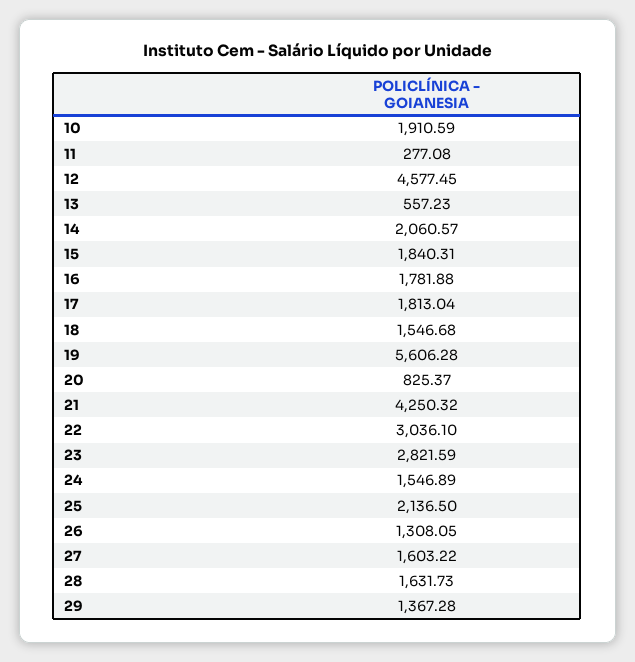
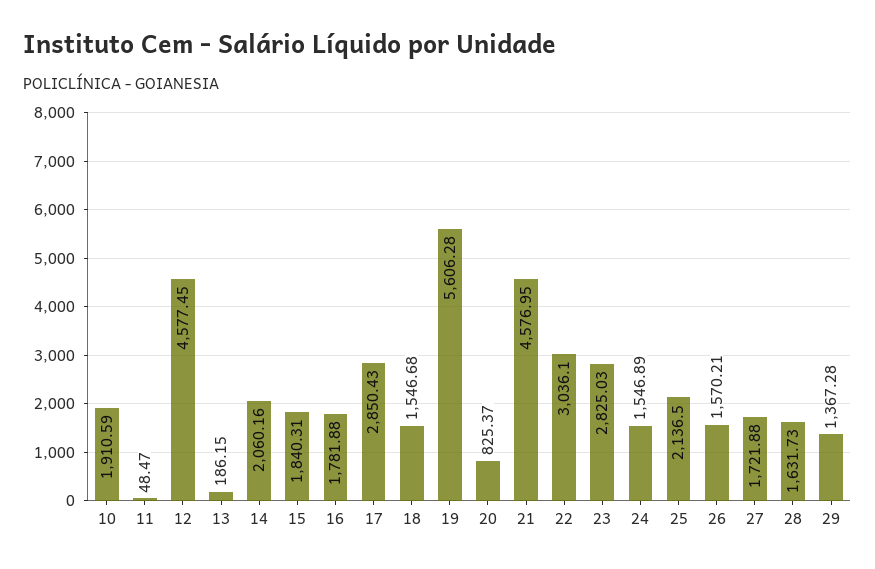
11: 277.08 -> 48.47
13: 557.23 -> 186.15
14: 2060.57 -> 2060.16
17: 1813.04 -> 2850.43
21: 4250.32 -> 4576.95
23: 2821.59 -> 2825.03
26: 1308.05 -> 1570.21
27: 1603.22 -> 1721.88

